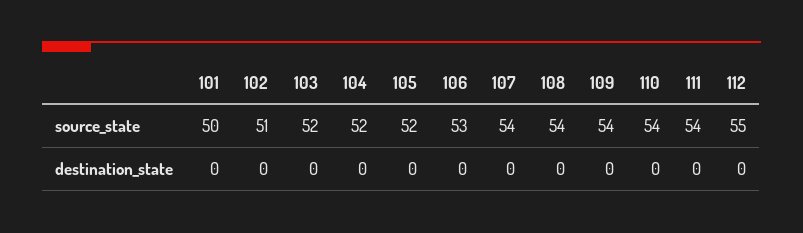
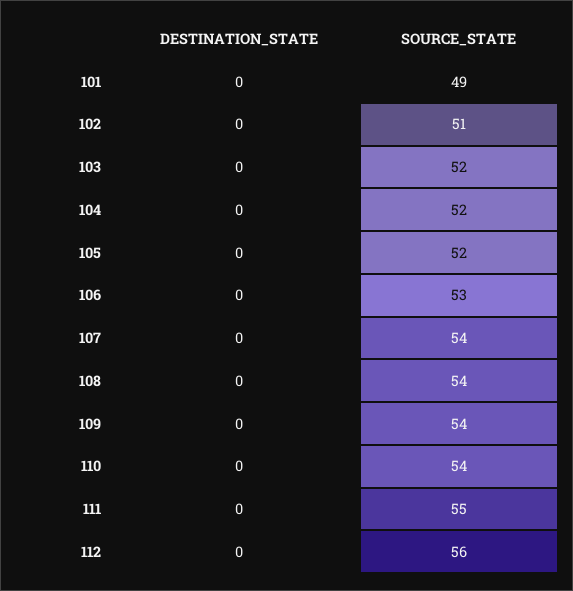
101, source_state: 50 -> 49
111, source_state: 54 -> 55
112, source_state: 55 -> 56

